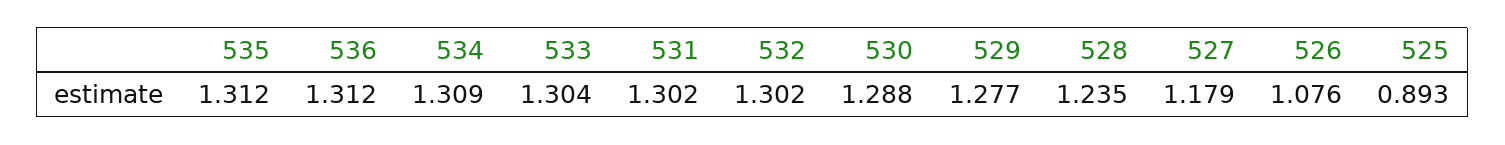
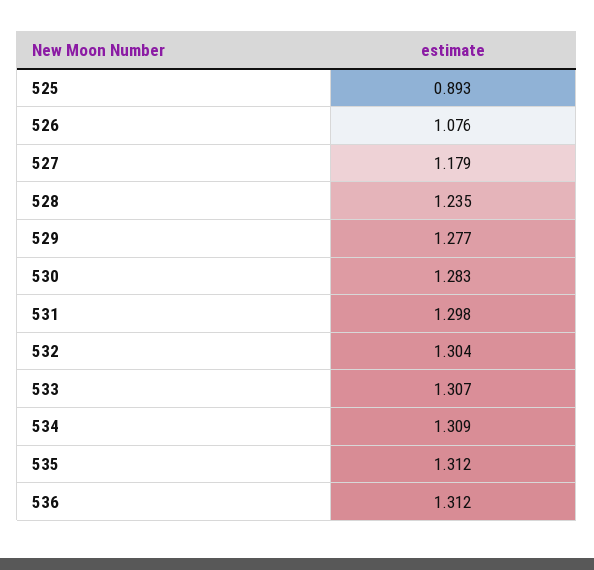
533: 1.304 -> 1.307
531: 1.302 -> 1.298
532: 1.302 -> 1.304
530: 1.288 -> 1.283

